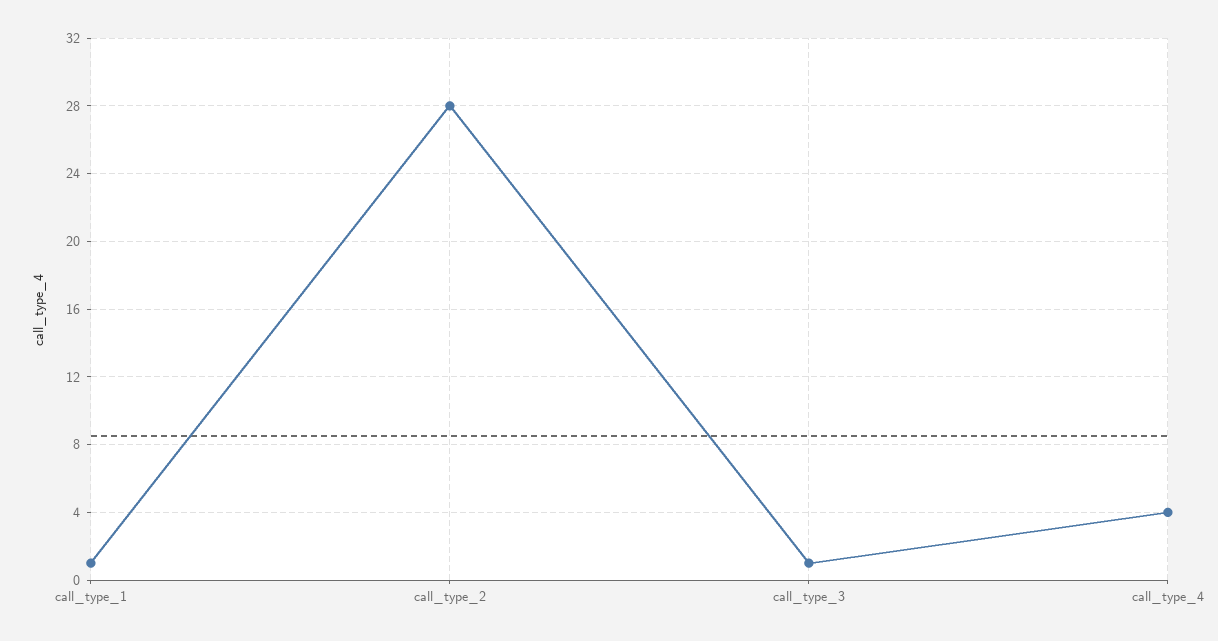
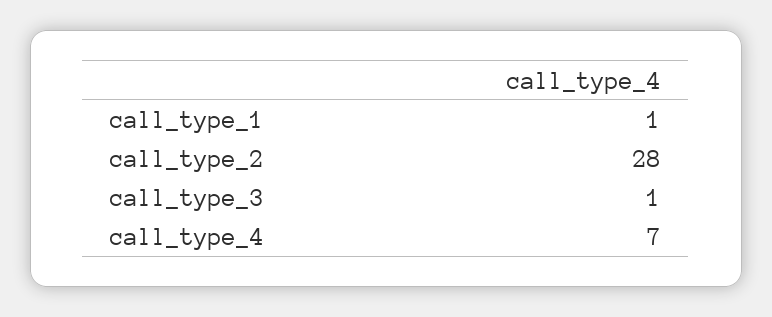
call_type_4: 4 -> 7

